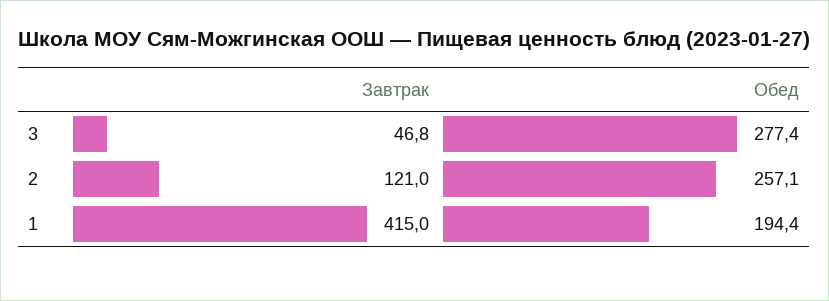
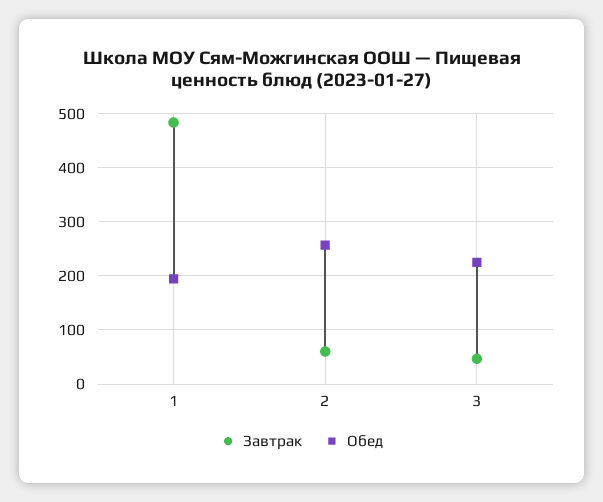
Обед, 3: 277.4 -> 220
Завтрак, 2: 121 -> 60
Завтрак, 1: 415 -> 480

